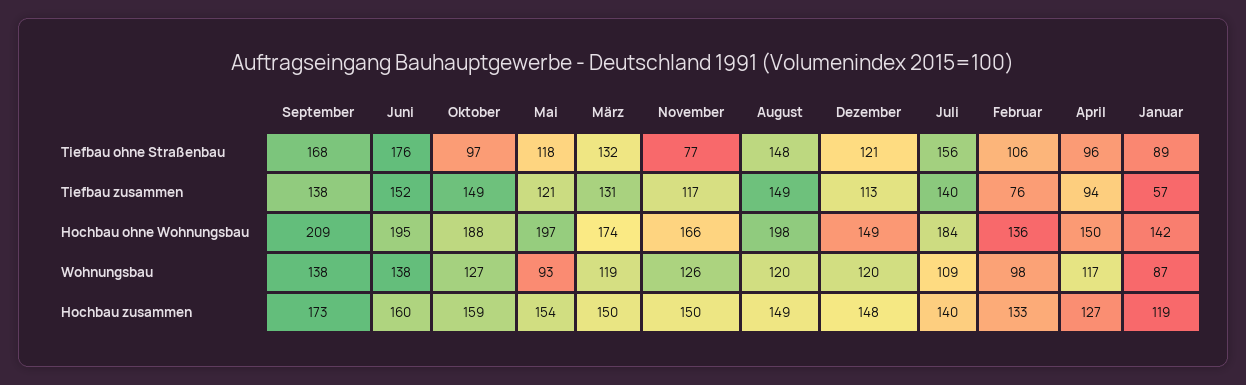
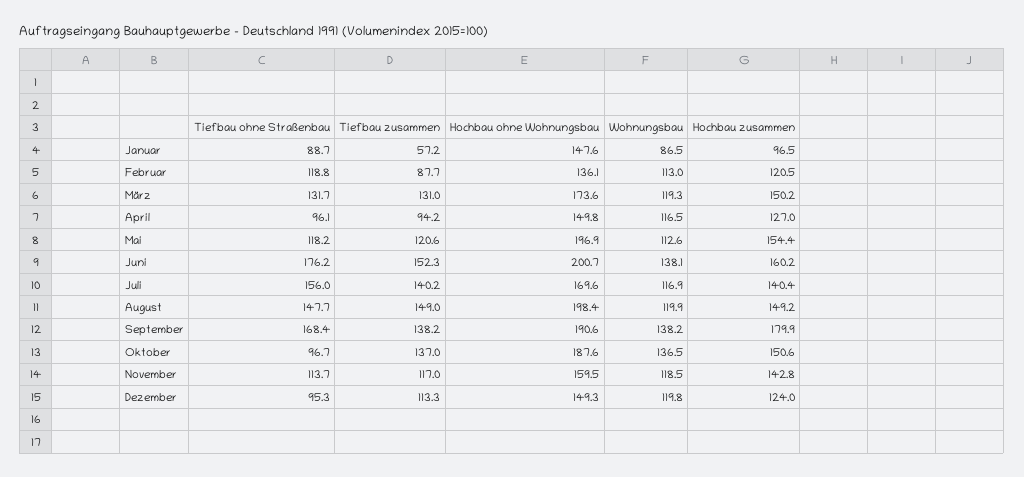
November, Tiefbau ohne Straßenbau: 77 -> 113.7
Dezember, Tiefbau ohne Straßenbau: 121 -> 95.3
Februar, Tiefbau ohne Straßenbau: 106 -> 118.8
Oktober, Tiefbau zusammen: 149 -> 137
Februar, Tiefbau zusammen: 76 -> 87.7
September, Hochbau ohne Wohnungsbau: 209 -> 190.6
Juni, Hochbau ohne Wohnungsbau: 195 -> 200.7
November, Hochbau ohne Wohnungsbau: 166 -> 159.5
Juli, Hochbau ohne Wohnungsbau: 184 -> 169.6
Januar, Hochbau ohne Wohnungsbau: 142 -> 147.6
Oktober, Wohnungsbau: 127 -> 136.5
Mai, Wohnungsbau: 93 -> 112.6
November, Wohnungsbau: 126 -> 118.5
Juli, Wohnungsbau: 109 -> 116.9
Februar, Wohnungsbau: 98 -> 113
September, Hochbau zusammen: 173 -> 179.9
Oktober, Hochbau zusammen: 159 -> 150.6
November, Hochbau zusammen: 150 -> 142.8
Dezember, Hochbau zusammen: 148 -> 124
Februar, Hochbau zusammen: 133 -> 120.5
Januar, Hochbau zusammen: 119 -> 96.5

